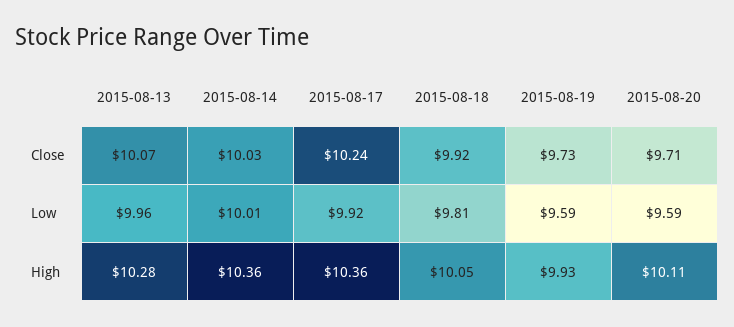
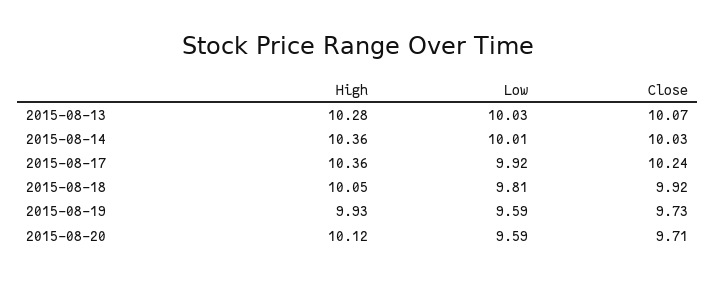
2015-08-13, Low: 9.96 -> 10.03
2015-08-20, High: 10.11 -> 10.12

